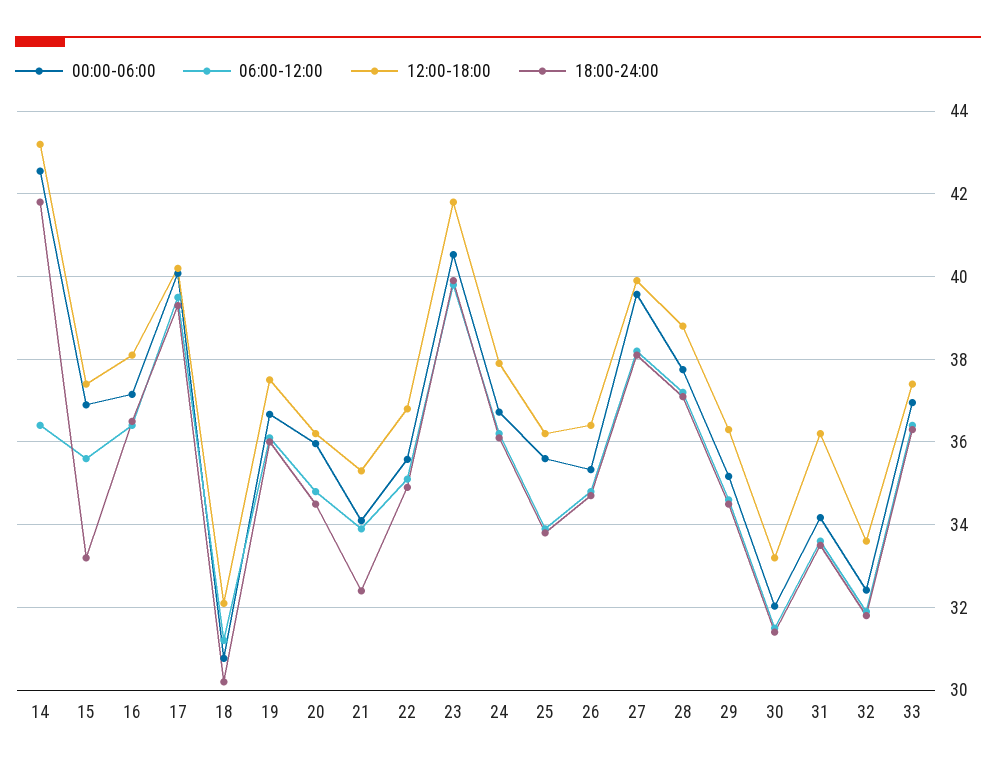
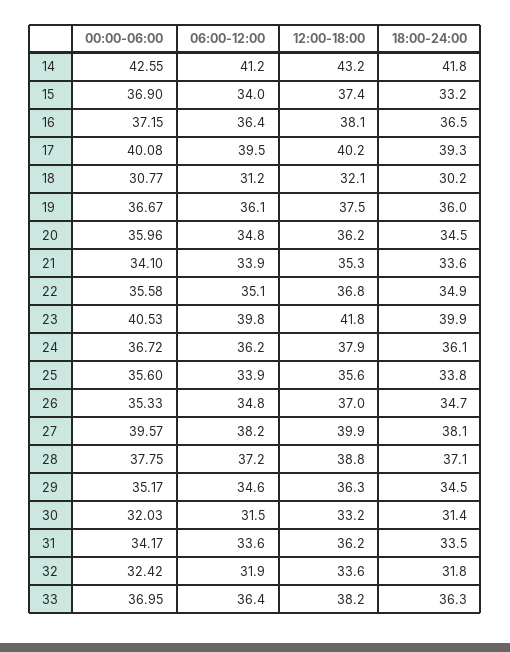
06:00-12:00, 14: 36.4 -> 41.2
06:00-12:00, 15: 35.6 -> 34
18:00-24:00, 21: 32.4 -> 33.6
12:00-18:00, 25: 36.2 -> 35.6
12:00-18:00, 26: 36.4 -> 37
12:00-18:00, 33: 37.4 -> 38.2

